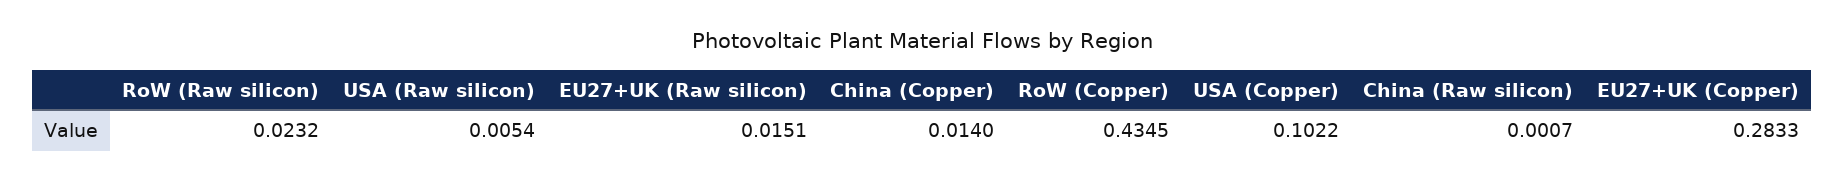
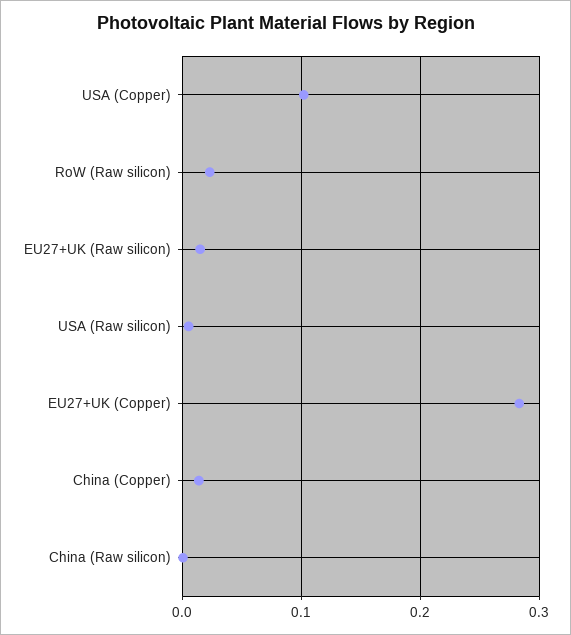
RoW (Copper): 0.4345 -> none

